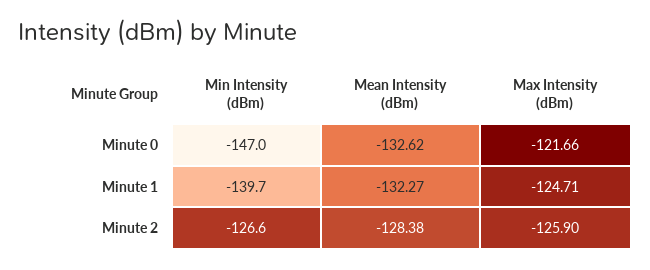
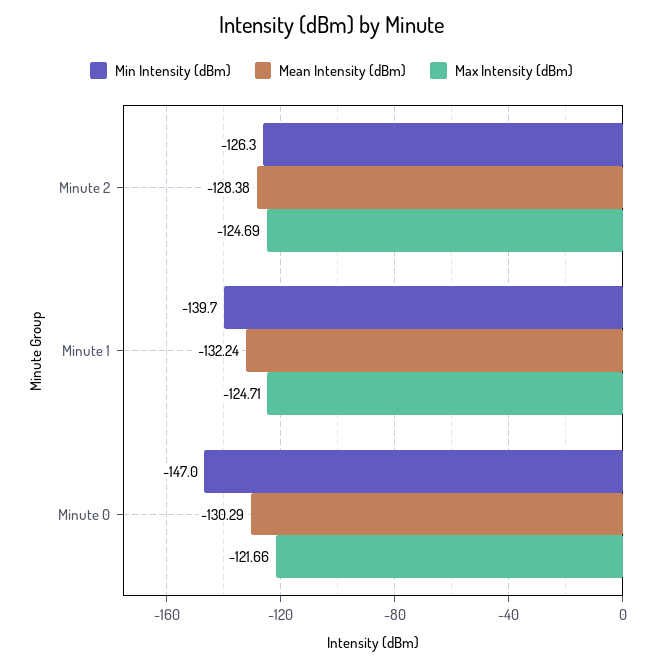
Mean Intensity (dBm), Minute 0: -132.62 -> -130.29
Mean Intensity (dBm), Minute 1: -132.27 -> -132.24
Min Intensity (dBm), Minute 2: -126.6 -> -126.3
Max Intensity (dBm), Minute 2: -125.9 -> -124.69

